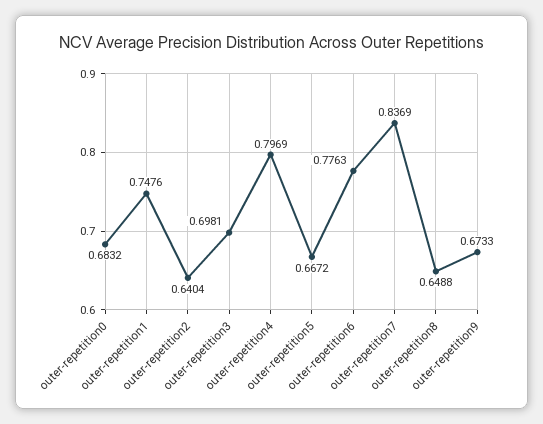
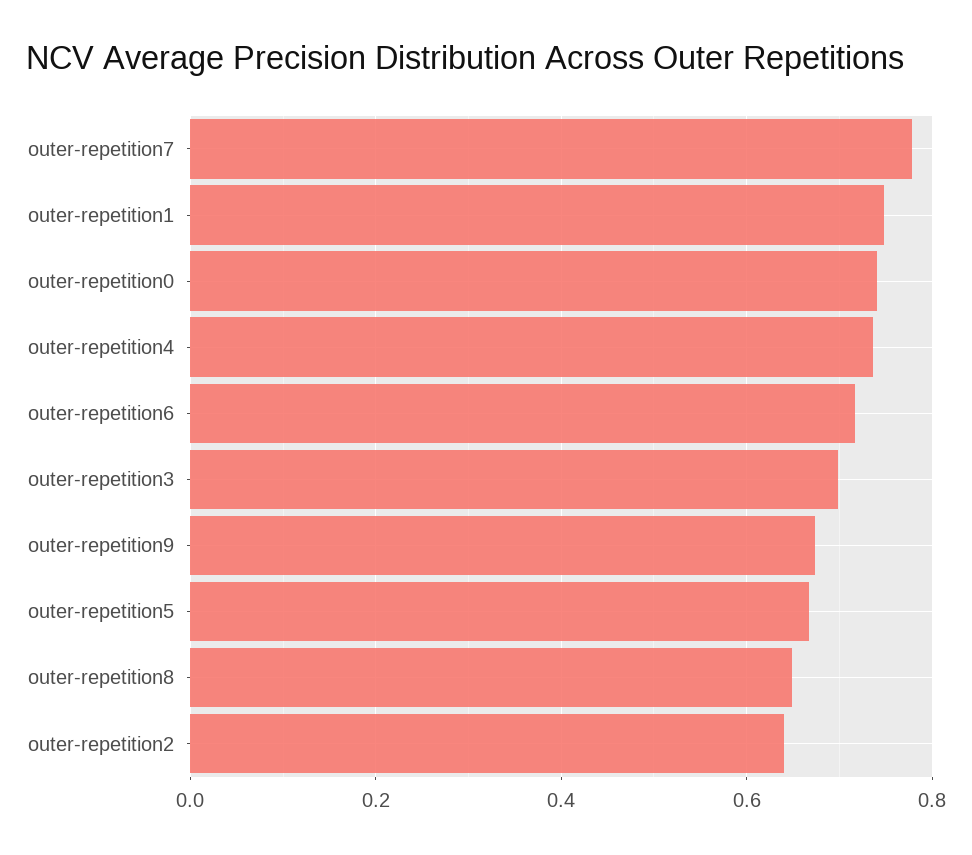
outer-repetition0: 0.6832 -> 0.74
outer-repetition4: 0.7969 -> 0.74
outer-repetition6: 0.7763 -> 0.72
outer-repetition7: 0.8369 -> 0.78

